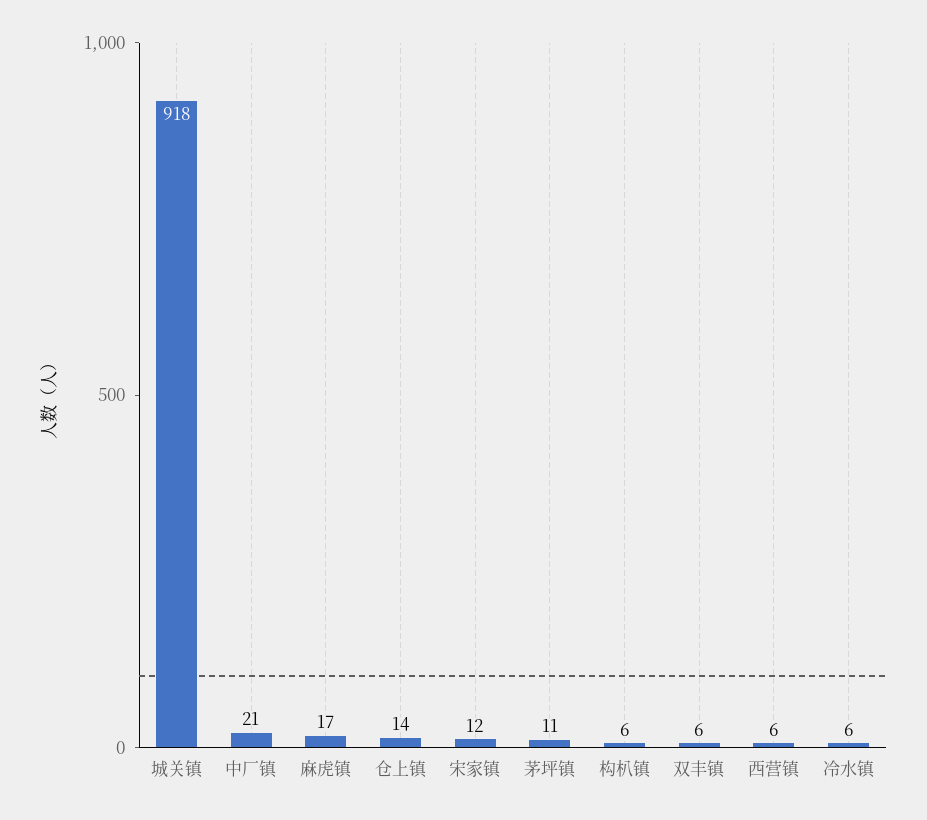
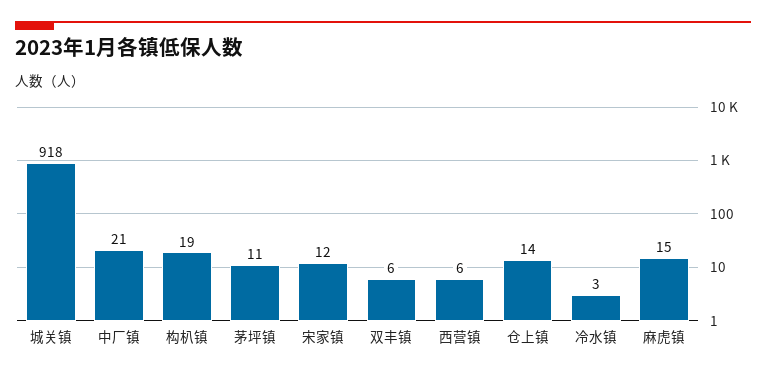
麻虎镇: 17 -> 15
构朳镇: 6 -> 19
冷水镇: 6 -> 3

